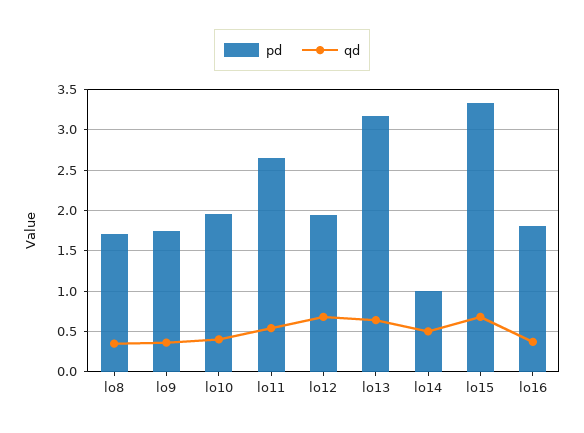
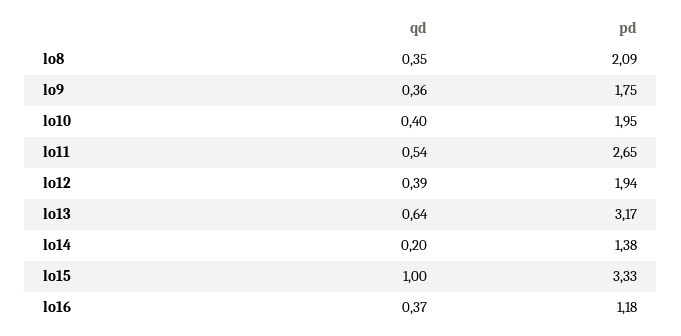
pd, lo8: 1.7 -> 2.09
qd, lo12: 0.7 -> 0.39
pd, lo14: 1 -> 1.38
qd, lo14: 0.5 -> 0.2
qd, lo15: 0.7 -> 1
pd, lo16: 1.8 -> 1.18

